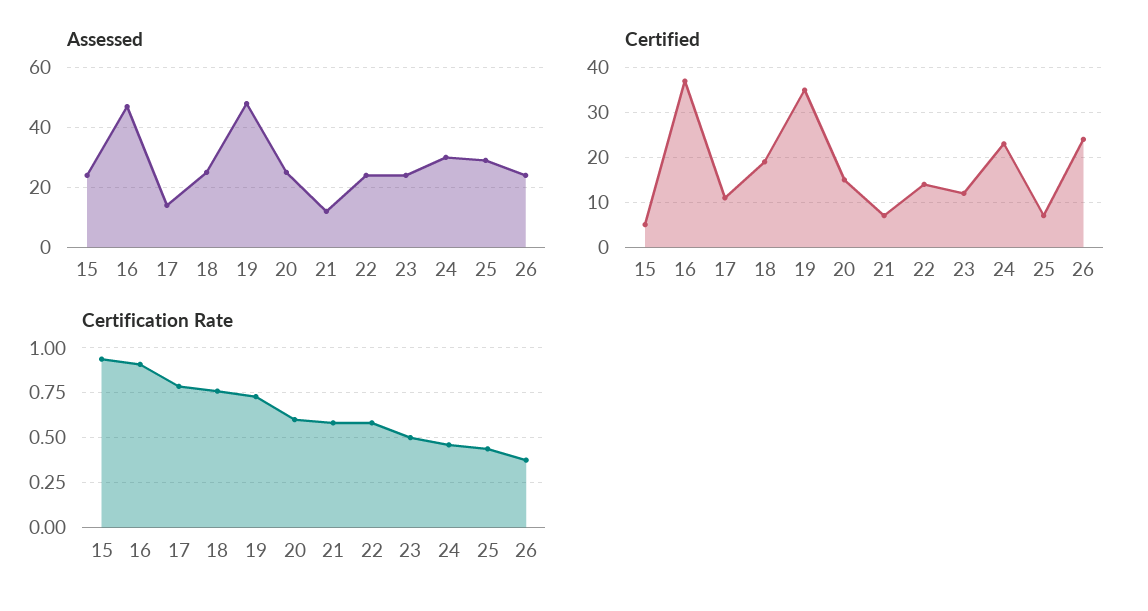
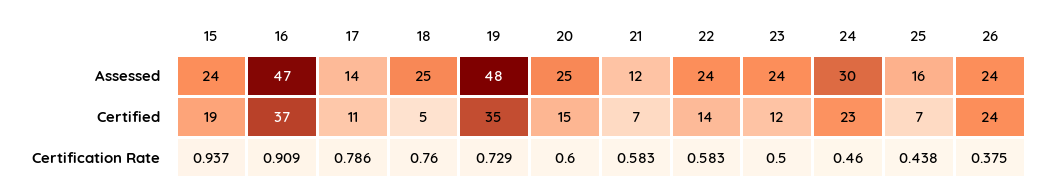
Assessed, 25: 30 -> 16
Certified, 15: 5 -> 19
Certified, 18: 20 -> 5

